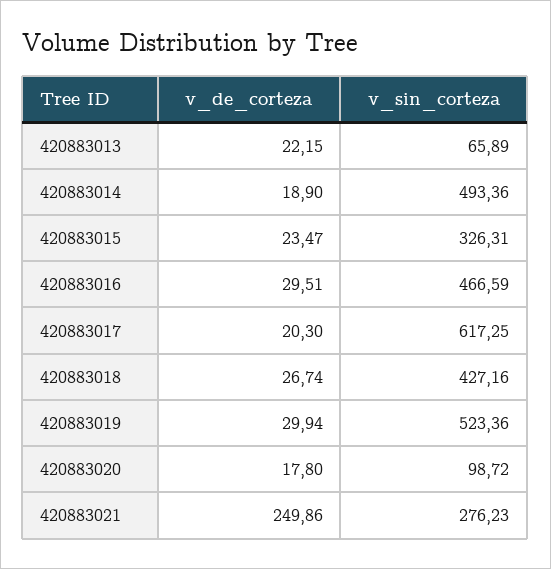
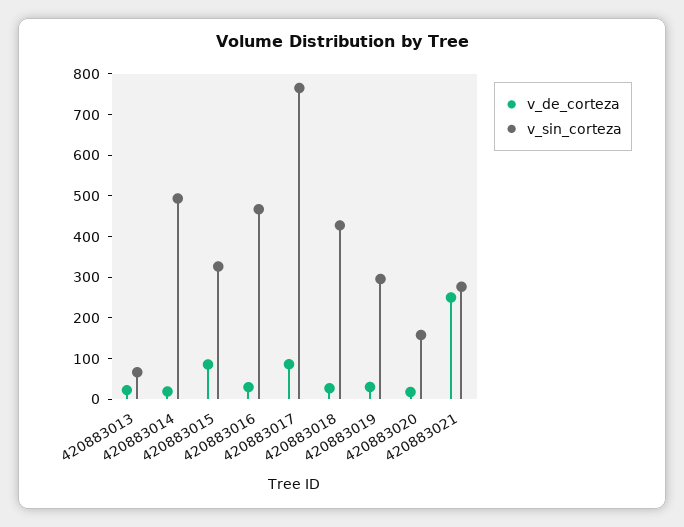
v_de_corteza, 420883015: 23.47 -> 80
v_de_corteza, 420883017: 20.3 -> 80
v_sin_corteza, 420883017: 617.25 -> 760
v_sin_corteza, 420883019: 523.36 -> 300
v_sin_corteza, 420883020: 98.72 -> 160

